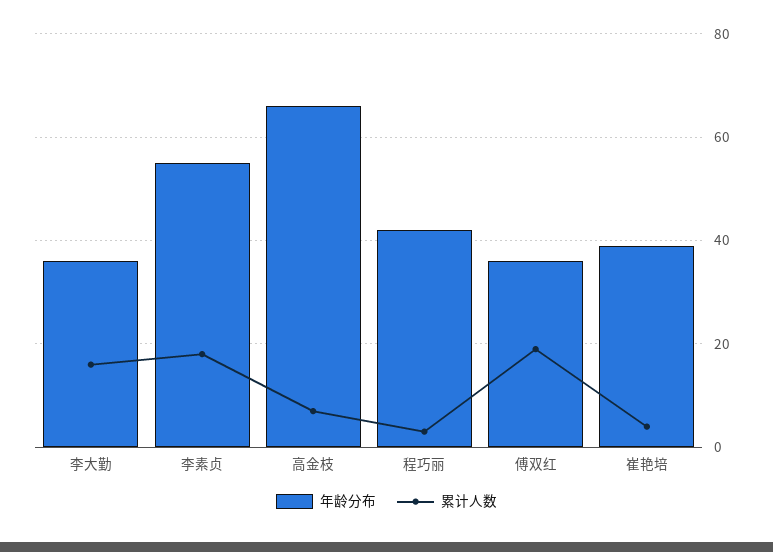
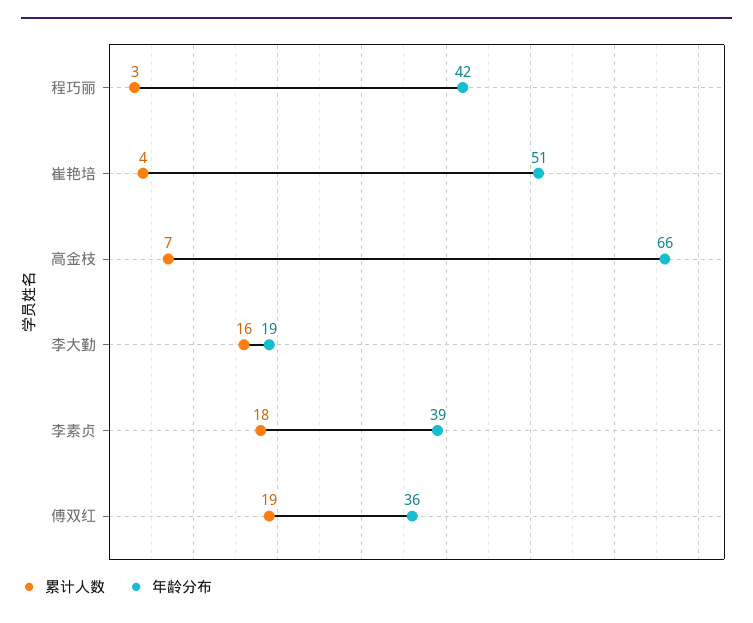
年龄分布, 李大勤: 35 -> 19
年龄分布, 李素贞: 55 -> 39
年龄分布, 崔艳培: 40 -> 51

